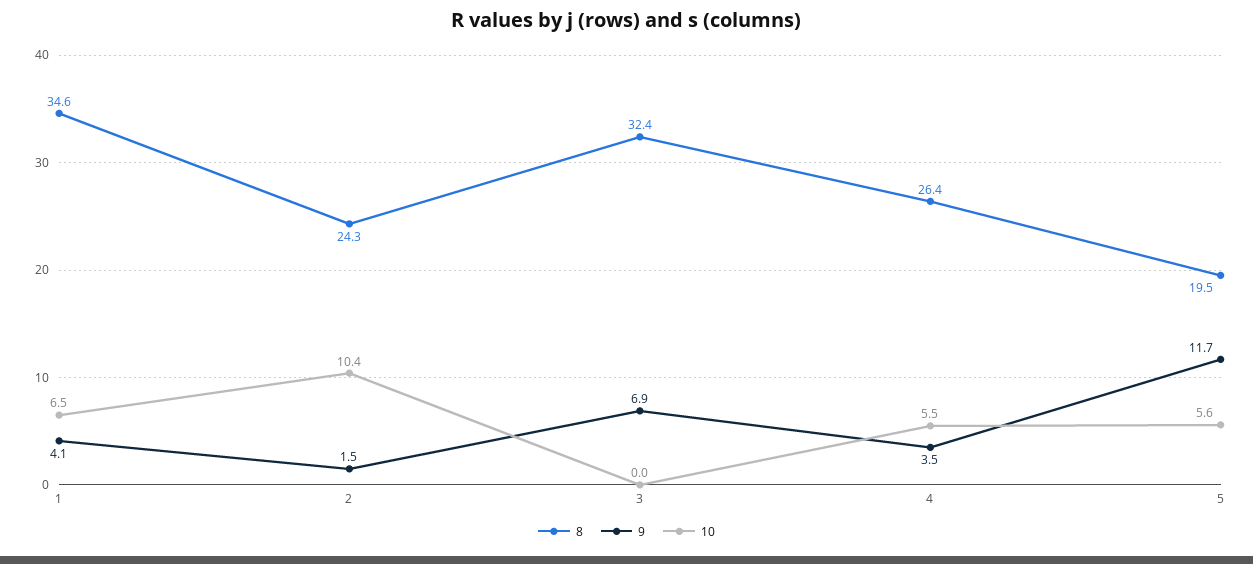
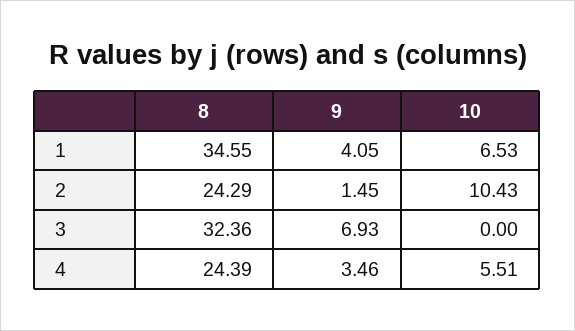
8, 4: 26.4 -> 24.39
8, 5: 19.5 -> none
9, 5: 11.7 -> none
10, 5: 5.6 -> none

